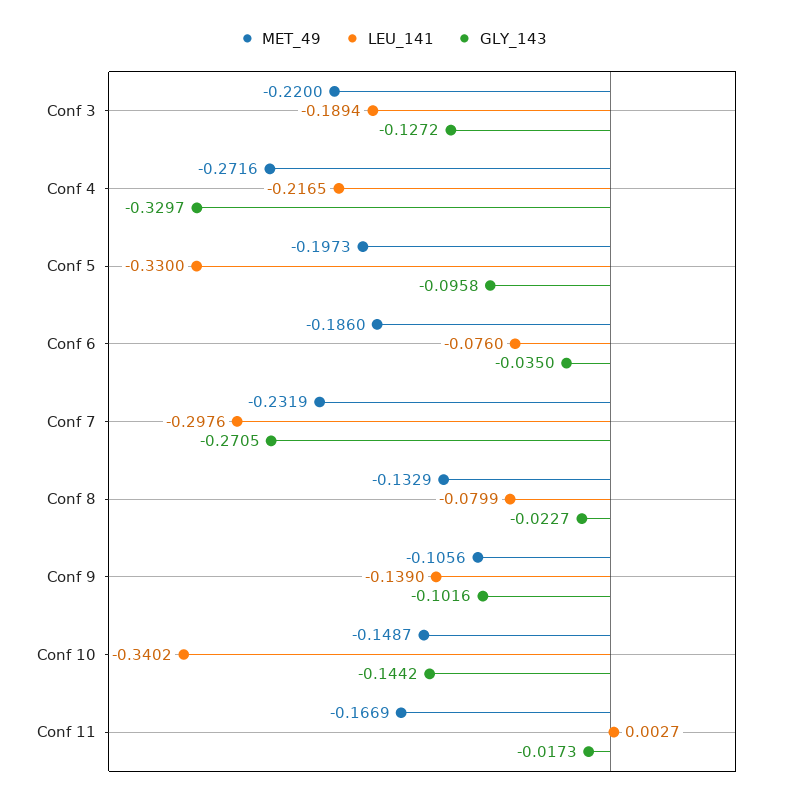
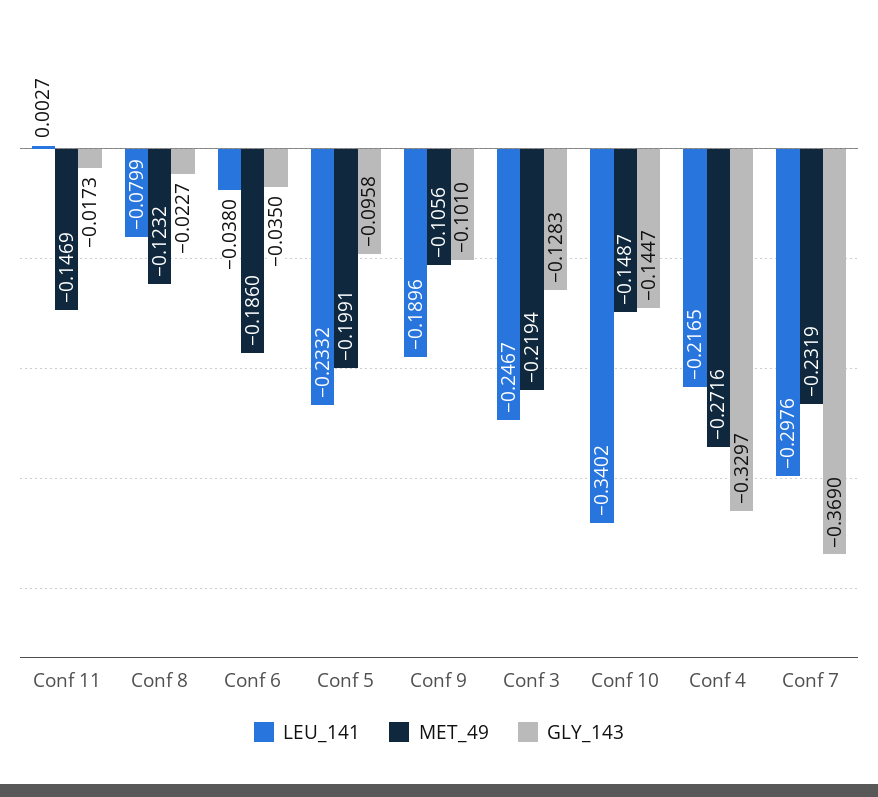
MET_49, Conf 3: -0.22 -> -0.2194
LEU_141, Conf 3: -0.1894 -> -0.2467
GLY_143, Conf 3: -0.1272 -> -0.1283
MET_49, Conf 5: -0.1973 -> -0.1991
LEU_141, Conf 5: -0.33 -> -0.2332
LEU_141, Conf 6: -0.076 -> -0.038
GLY_143, Conf 7: -0.2705 -> -0.369
MET_49, Conf 8: -0.1329 -> -0.1232
LEU_141, Conf 9: -0.139 -> -0.1896
GLY_143, Conf 9: -0.1016 -> -0.101
GLY_143, Conf 10: -0.1442 -> -0.1447
MET_49, Conf 11: -0.1669 -> -0.1469

